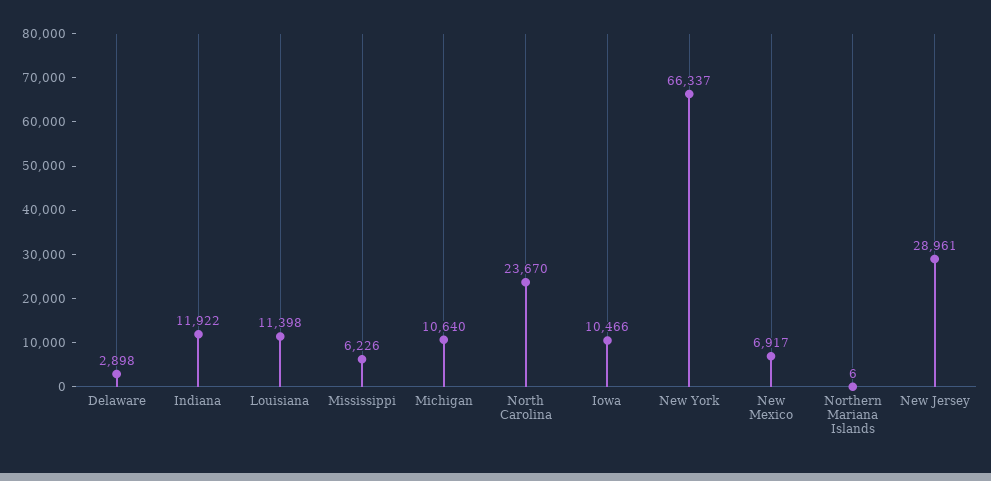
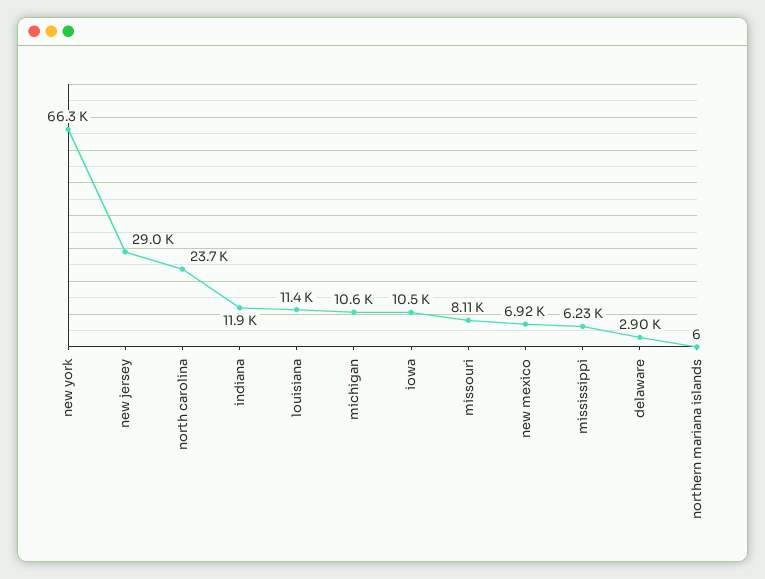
missouri: none -> 8110

